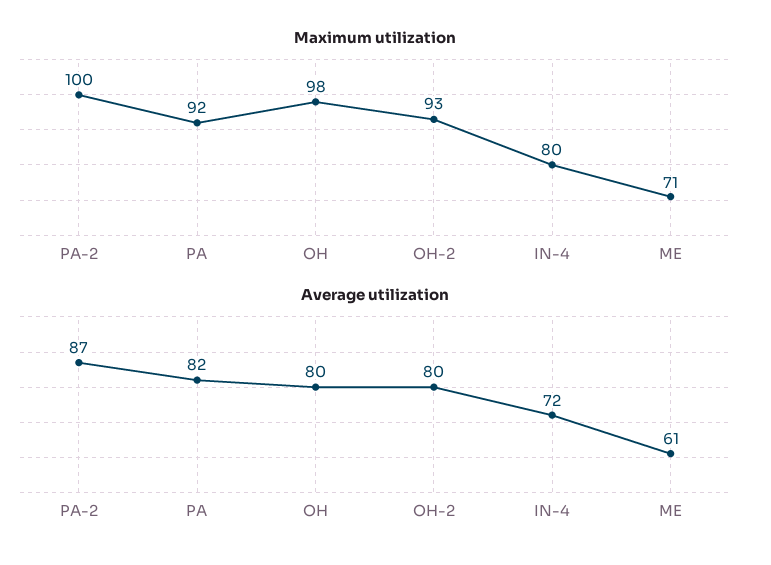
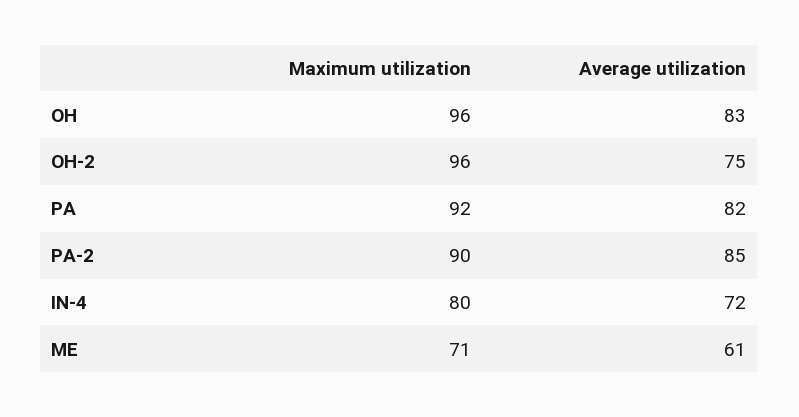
Maximum utilization, PA-2: 100 -> 90
Maximum utilization, OH: 98 -> 96
Maximum utilization, OH-2: 93 -> 96
Average utilization, PA-2: 87 -> 85
Average utilization, OH: 80 -> 83
Average utilization, OH-2: 80 -> 75

